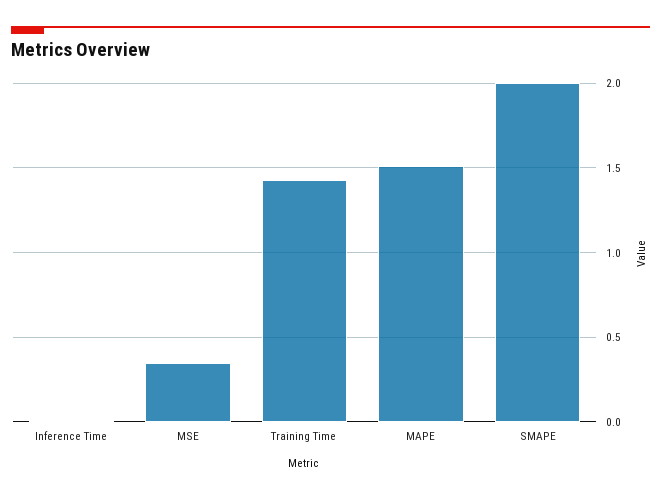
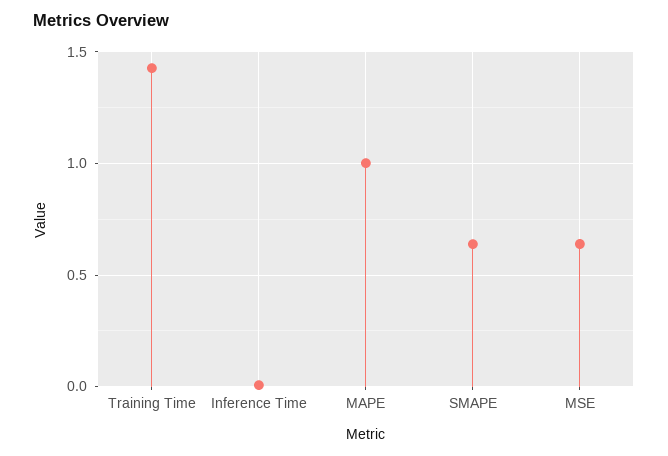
MSE: 0.35 -> 0.65
MAPE: 1.5 -> 1
SMAPE: 2 -> 0.65

